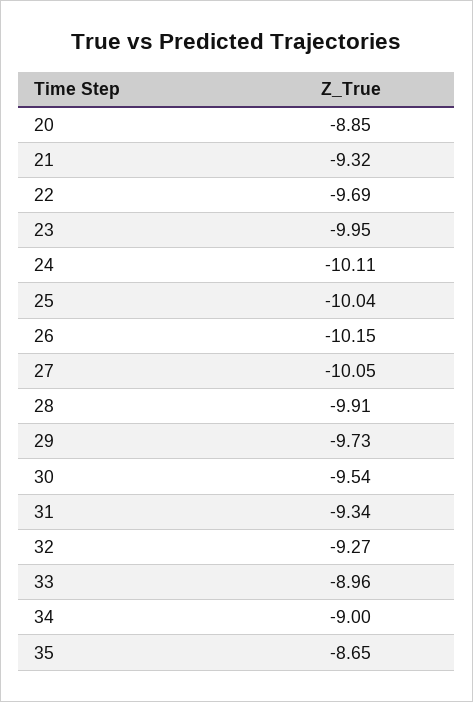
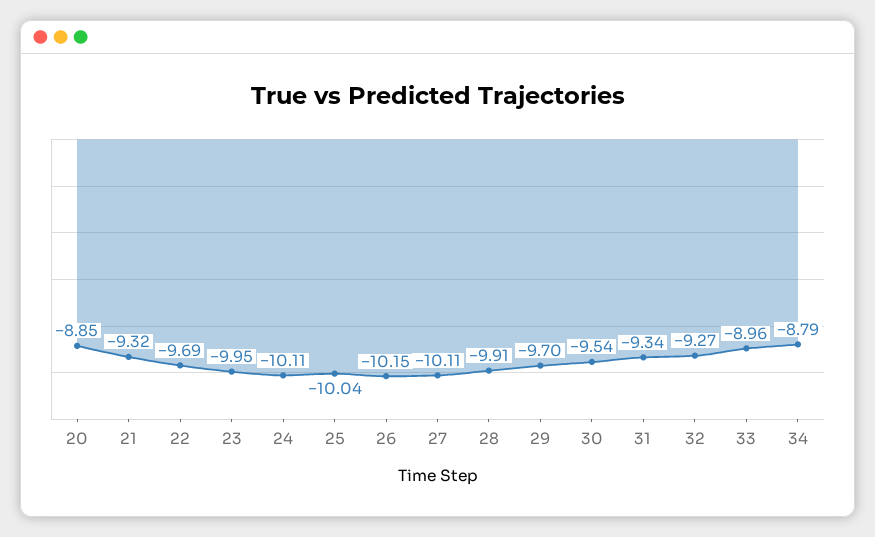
27: -10.05 -> -10.11
29: -9.73 -> -9.7
34: -9 -> -8.79
35: -8.65 -> none

